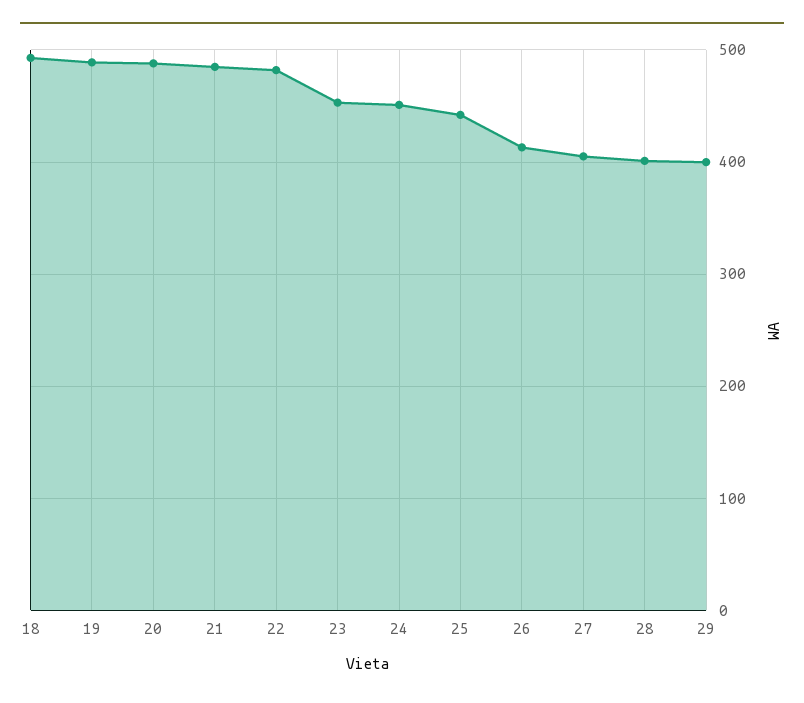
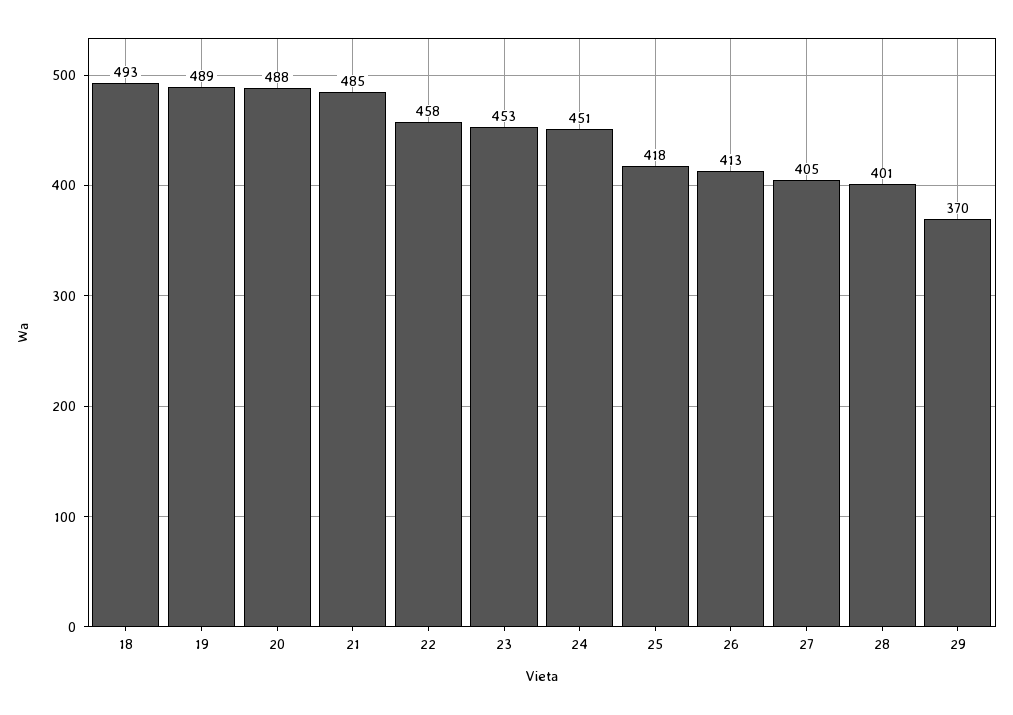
22: 480 -> 458
25: 440 -> 418
29: 400 -> 370

